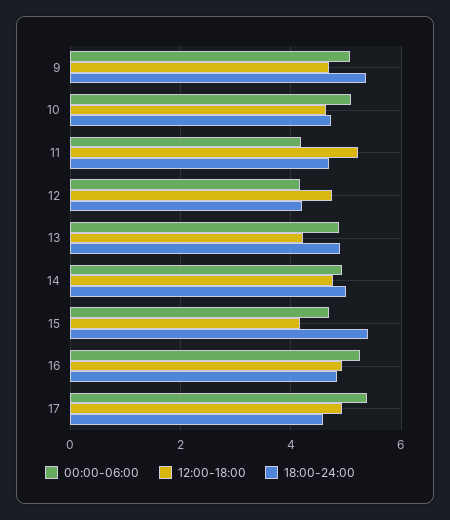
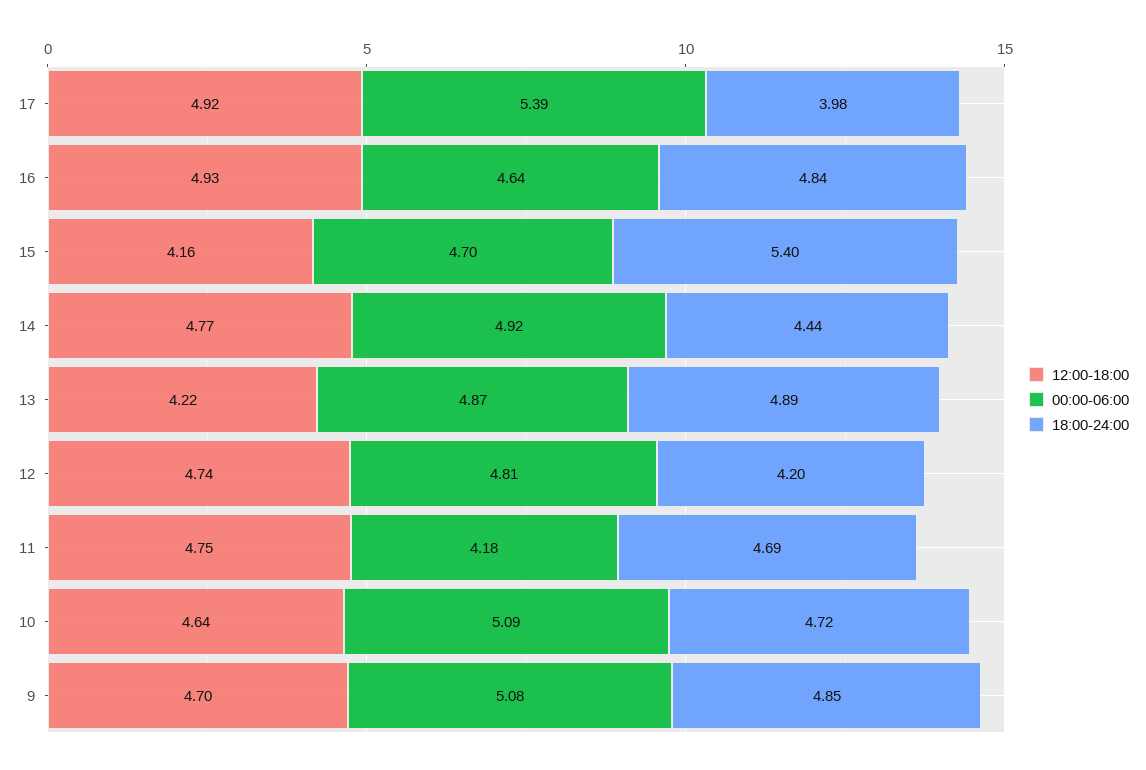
18:00-24:00, 9: 5.4 -> 4.85
12:00-18:00, 11: 5.2 -> 4.75
00:00-06:00, 12: 4.2 -> 4.81
18:00-24:00, 14: 5 -> 4.44
00:00-06:00, 16: 5.2 -> 4.64
18:00-24:00, 17: 4.6 -> 3.98

